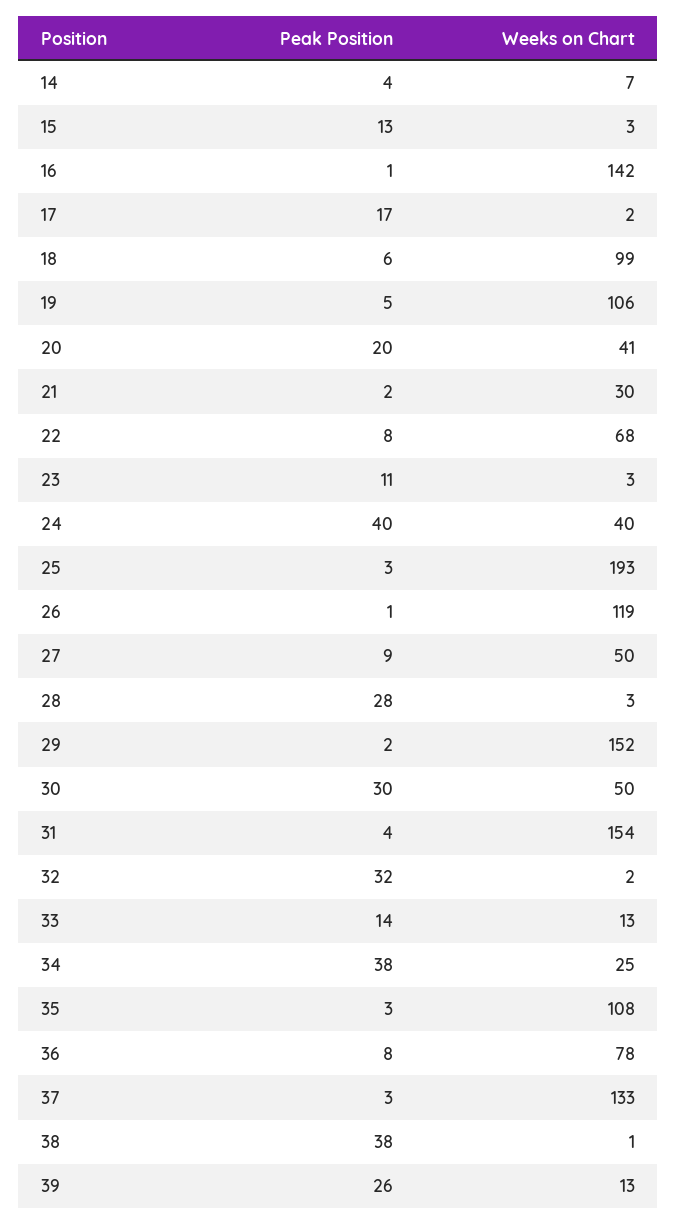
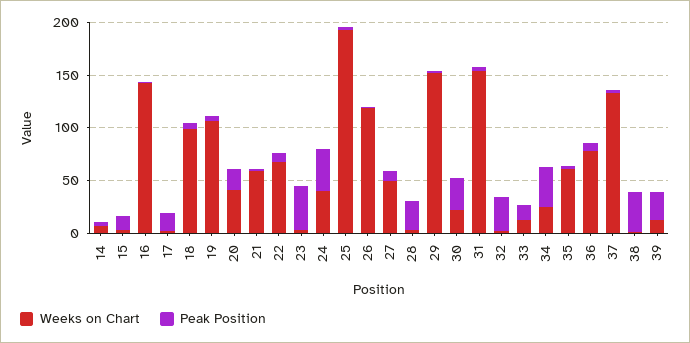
Weeks on Chart, 21: 30 -> 60
Peak Position, 23: 11 -> 40
Weeks on Chart, 30: 50 -> 20
Weeks on Chart, 35: 108 -> 60

